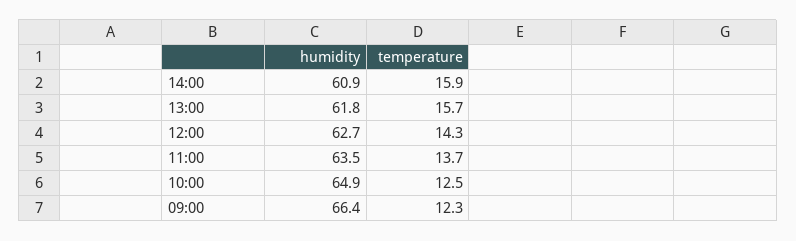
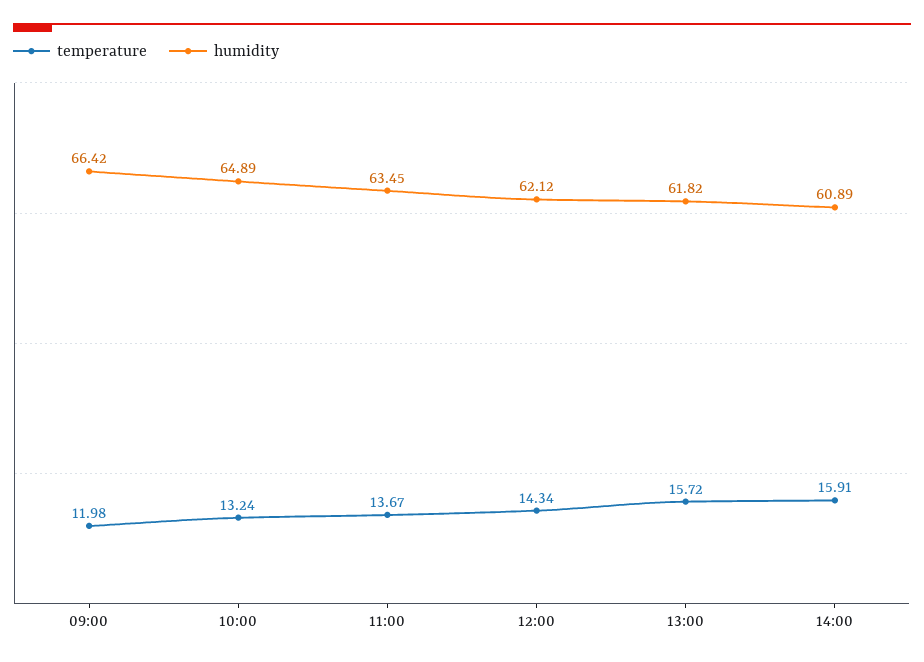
humidity, 12:00: 62.7 -> 62.12
temperature, 10:00: 12.5 -> 13.24
temperature, 09:00: 12.3 -> 11.98

